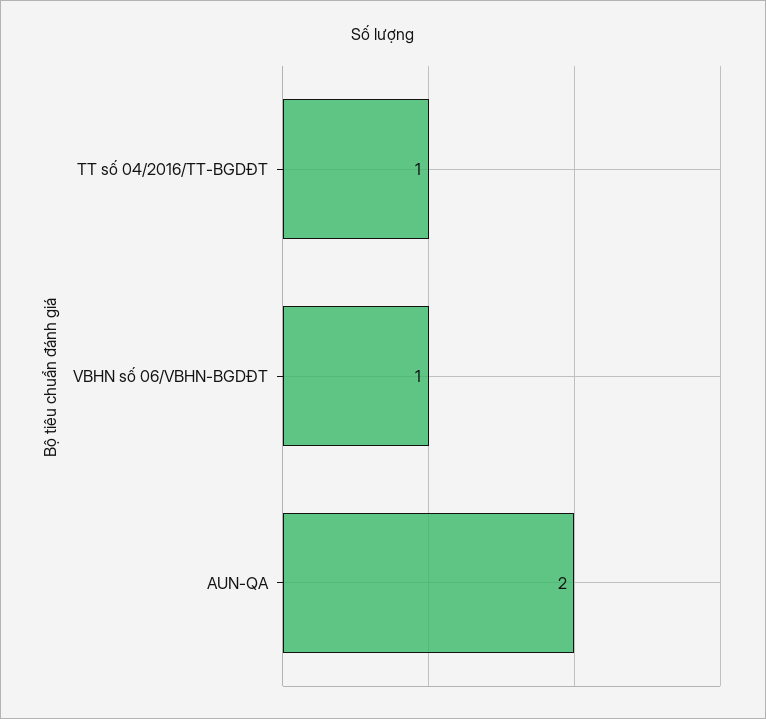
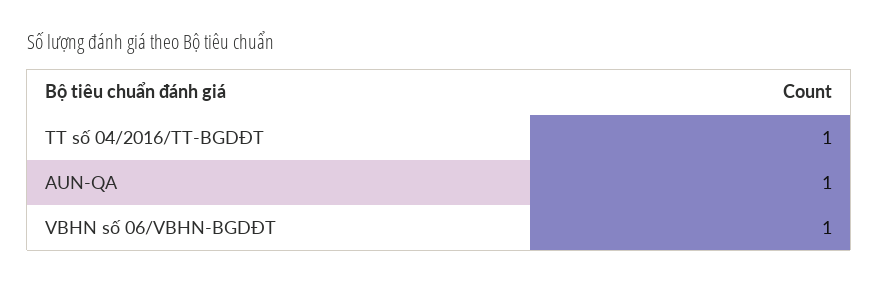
AUN-QA: 2 -> 1

